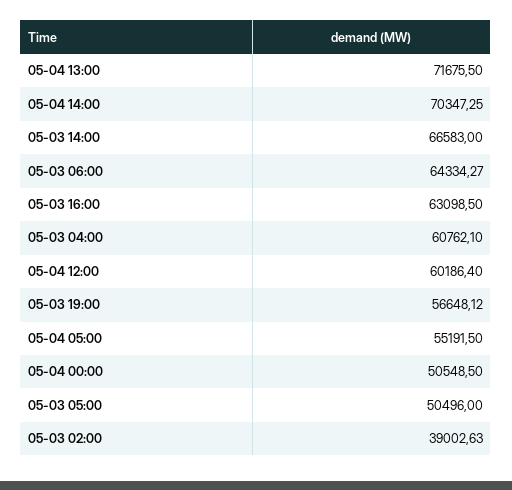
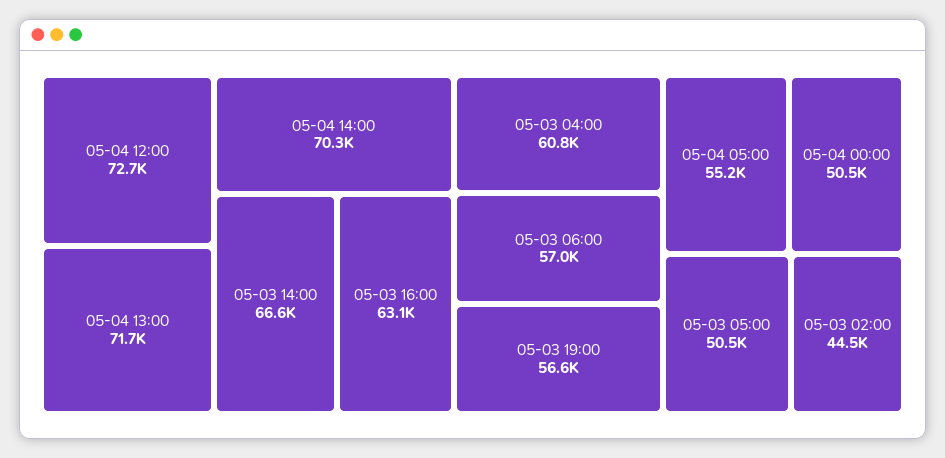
05-03 06:00: 64334.27 -> 57000
05-04 12:00: 60186.4 -> 72700
05-03 02:00: 39002.63 -> 44500

